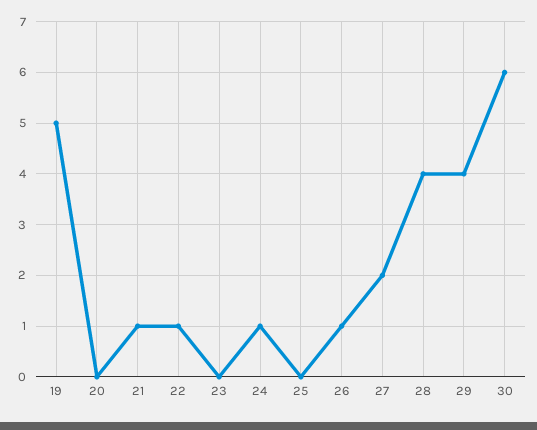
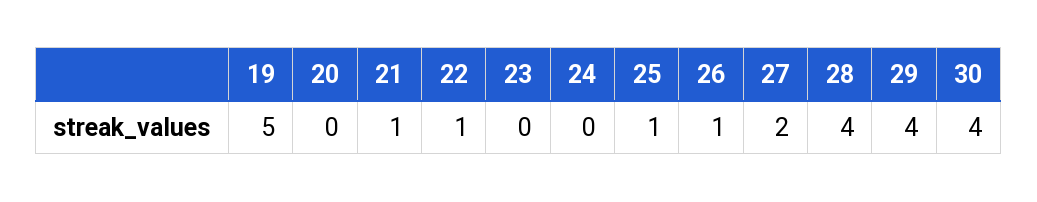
24: 1 -> 0
25: 0 -> 1
30: 6 -> 4

